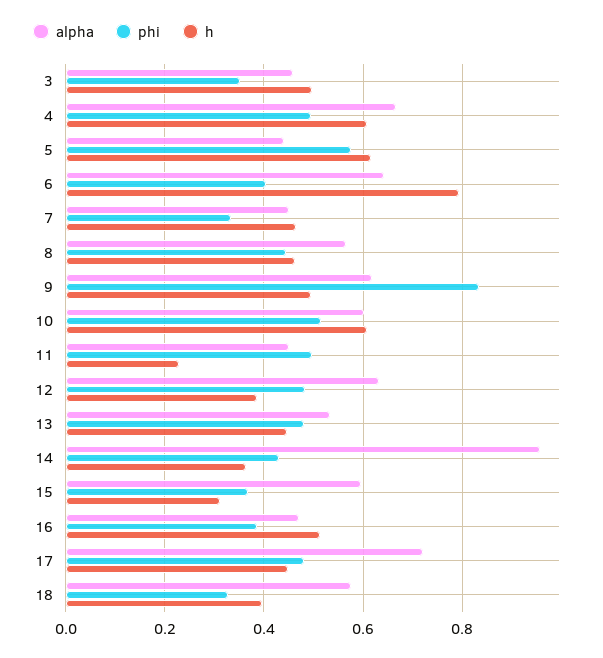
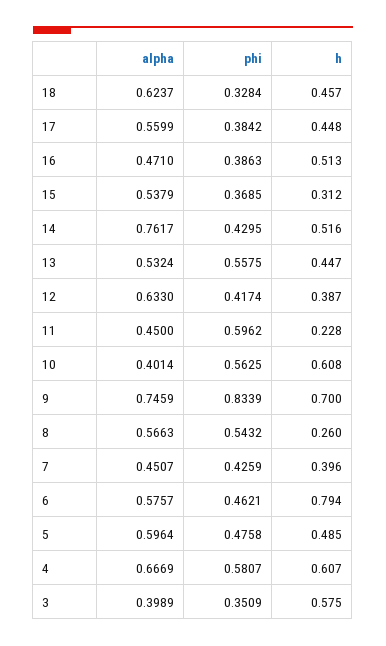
alpha, 3: 0.46 -> 0.3989
h, 3: 0.5 -> 0.575
phi, 4: 0.5 -> 0.5807
alpha, 5: 0.44 -> 0.5964
phi, 5: 0.58 -> 0.4758
h, 5: 0.62 -> 0.485
alpha, 6: 0.64 -> 0.5757
phi, 6: 0.4 -> 0.4621
phi, 7: 0.34 -> 0.4259
h, 7: 0.46 -> 0.396
phi, 8: 0.44 -> 0.5432
h, 8: 0.46 -> 0.26
alpha, 9: 0.62 -> 0.7459
h, 9: 0.5 -> 0.7
alpha, 10: 0.6 -> 0.4014
phi, 10: 0.52 -> 0.5625
phi, 11: 0.5 -> 0.5962
phi, 12: 0.48 -> 0.4174
phi, 13: 0.48 -> 0.5575
alpha, 14: 0.96 -> 0.7617
h, 14: 0.36 -> 0.516
alpha, 15: 0.6 -> 0.5379
alpha, 17: 0.72 -> 0.5599
phi, 17: 0.48 -> 0.3842
alpha, 18: 0.58 -> 0.6237
h, 18: 0.4 -> 0.457

